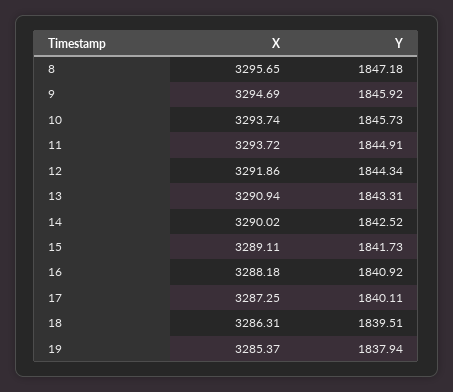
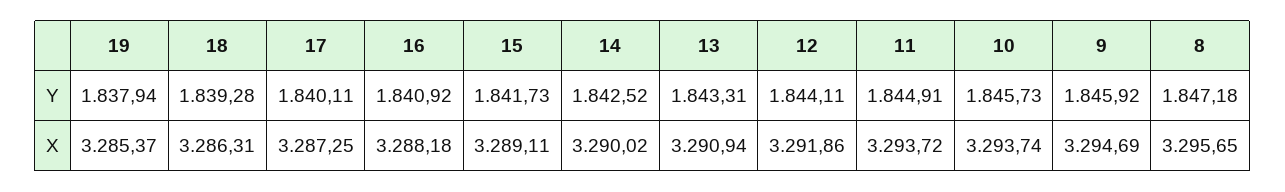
Y, 12: 1844.34 -> 1844.11
Y, 18: 1839.51 -> 1839.28

